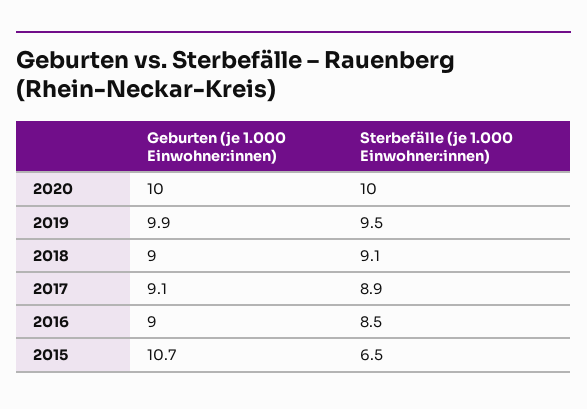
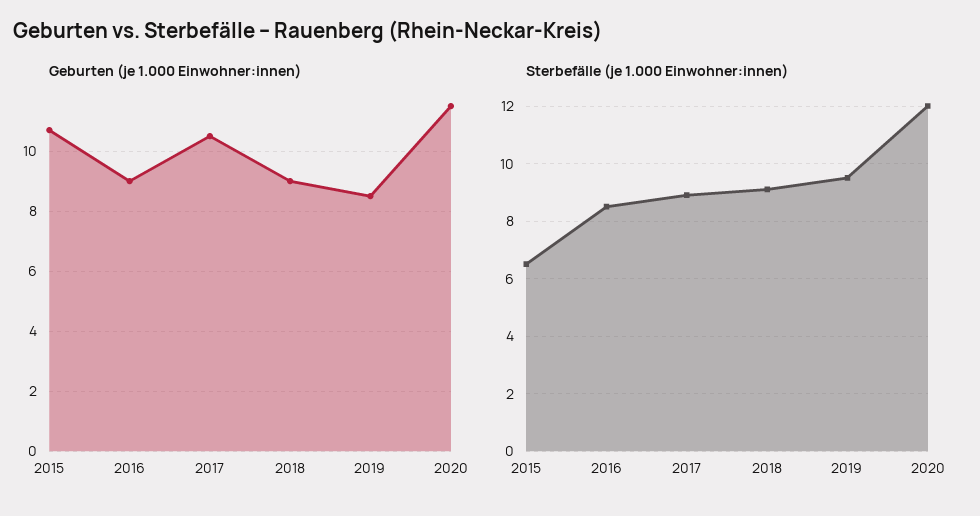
Geburten (je 1.000 Einwohner:innen), 2020: 10 -> 11.5
Sterbefälle (je 1.000 Einwohner:innen), 2020: 10 -> 12
Geburten (je 1.000 Einwohner:innen), 2019: 9.9 -> 8.5
Geburten (je 1.000 Einwohner:innen), 2017: 9.1 -> 10.5

